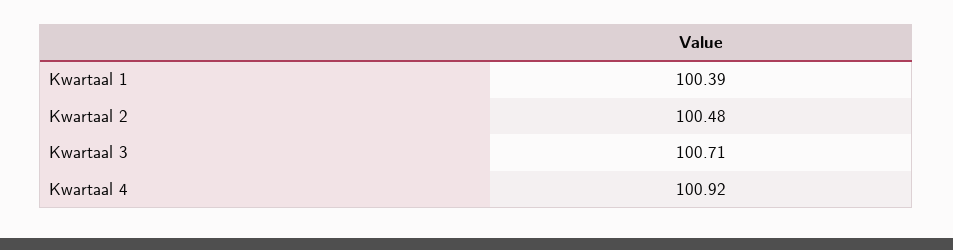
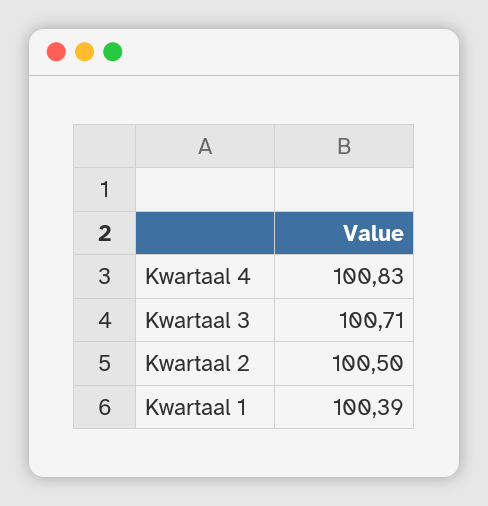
Kwartaal 2: 100.48 -> 100.5
Kwartaal 4: 100.92 -> 100.83

